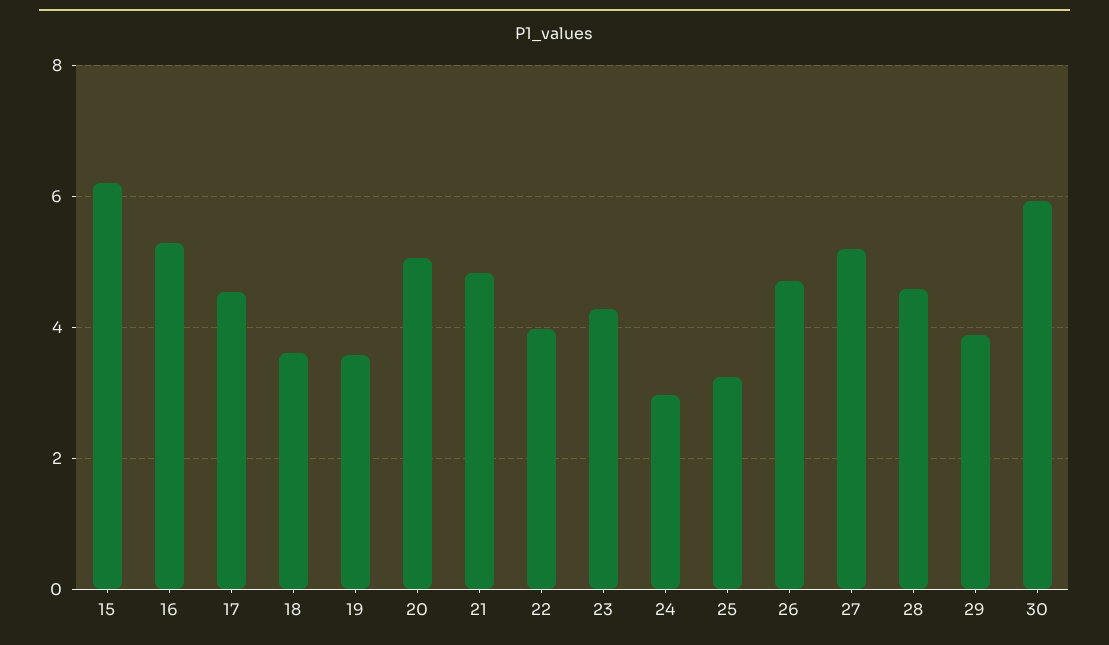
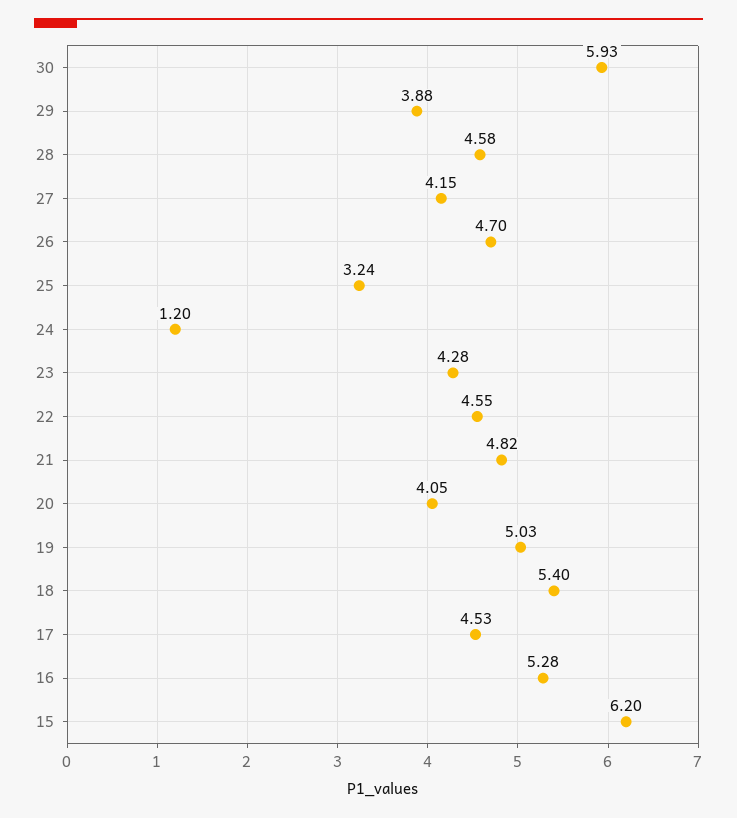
18: 3.6 -> 5.4
19: 3.6 -> 5.03
20: 5 -> 4.05
22: 4 -> 4.55
24: 3 -> 1.2
27: 5.2 -> 4.15

